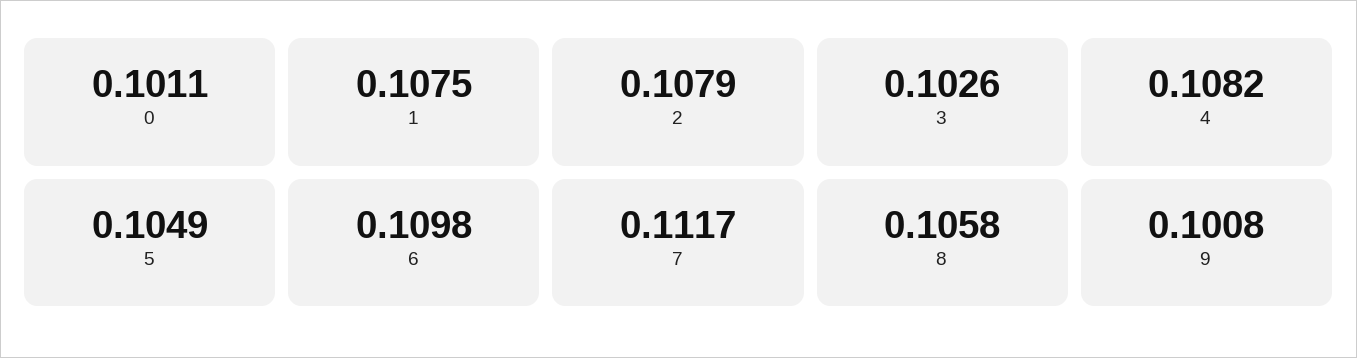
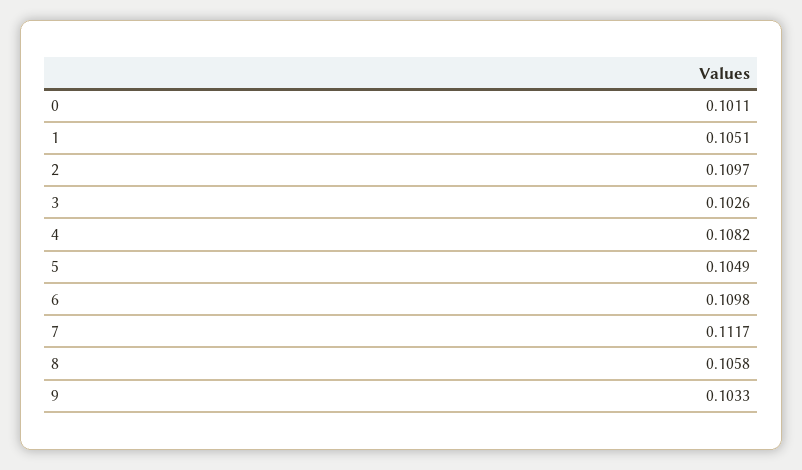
1: 0.1075 -> 0.1051
2: 0.1079 -> 0.1097
9: 0.1008 -> 0.1033

